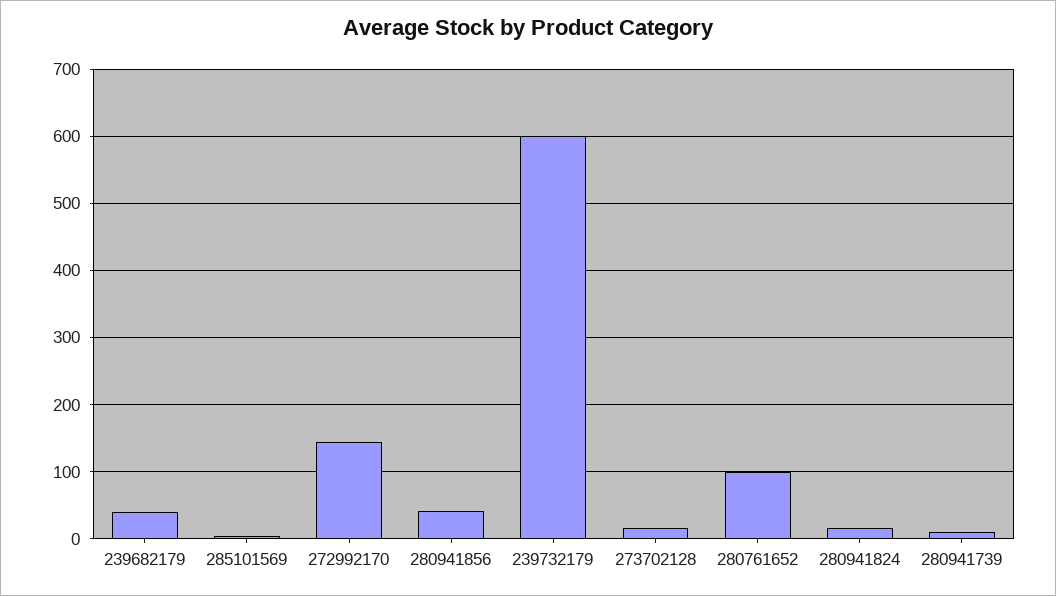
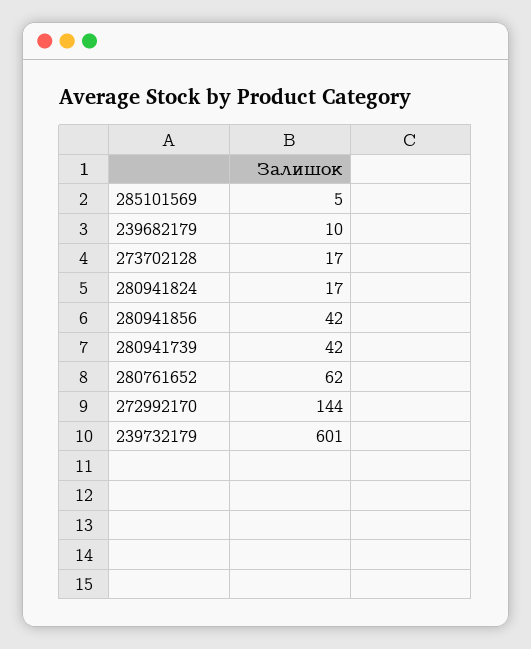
239682179: 40 -> 10
280761652: 100 -> 62
280941739: 10 -> 42

